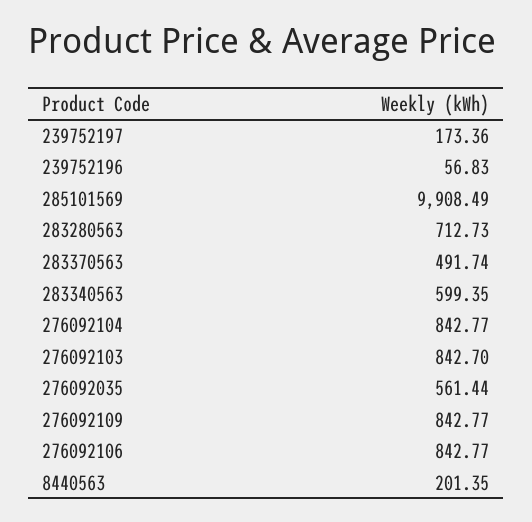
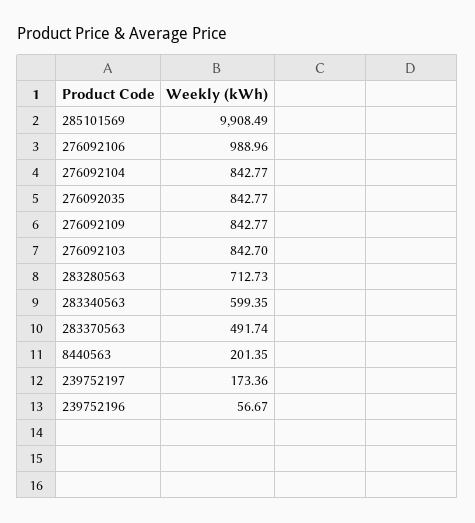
239752196: 56.83 -> 56.67
276092035: 561.44 -> 842.77
276092106: 842.77 -> 988.96

